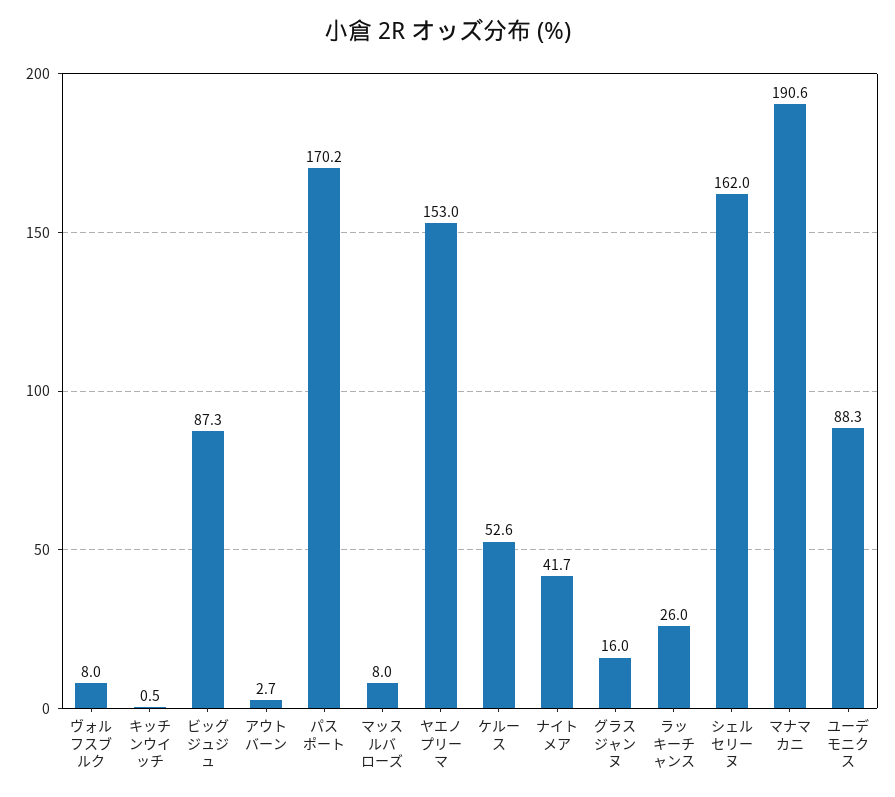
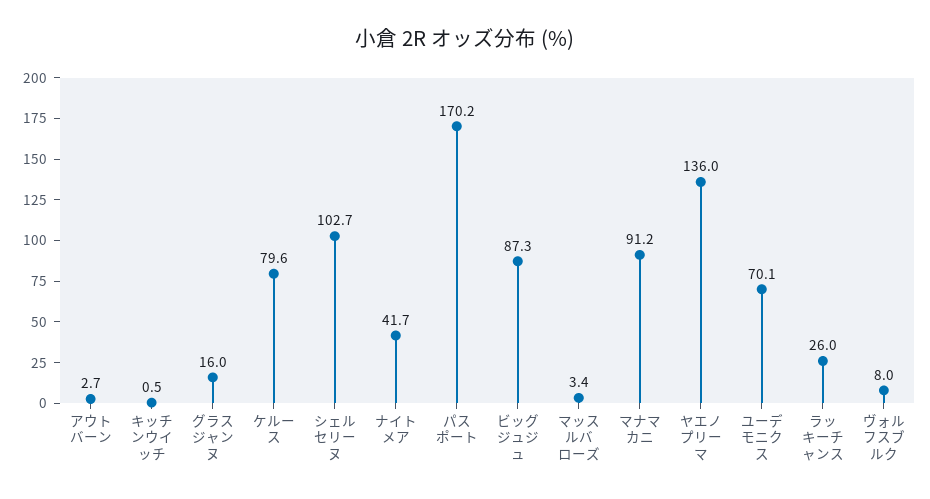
マッスルバローズ: 8 -> 3.4
ヤエノプリーマ: 153 -> 136
ケルース: 52.6 -> 79.6
シェルセリーヌ: 162 -> 102.7
マナマカニ: 190.6 -> 91.2
ユーデモニクス: 88.3 -> 70.1

